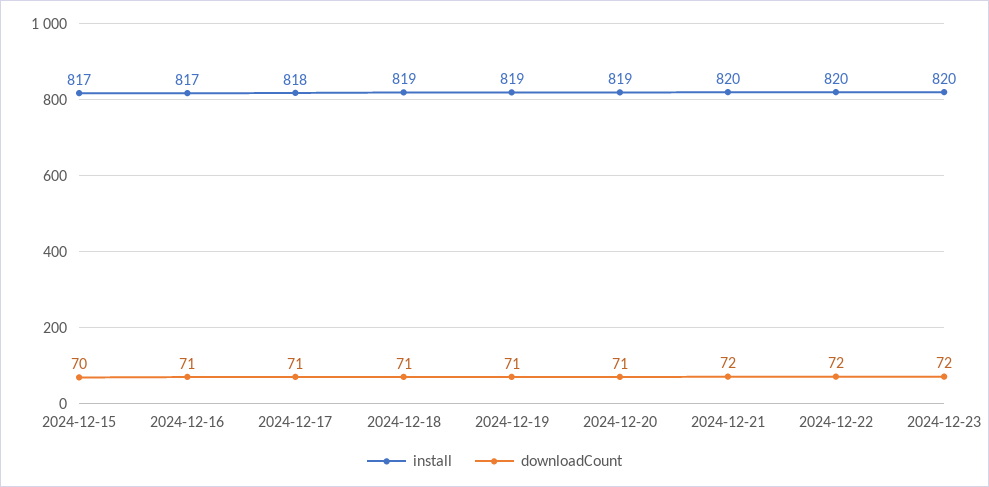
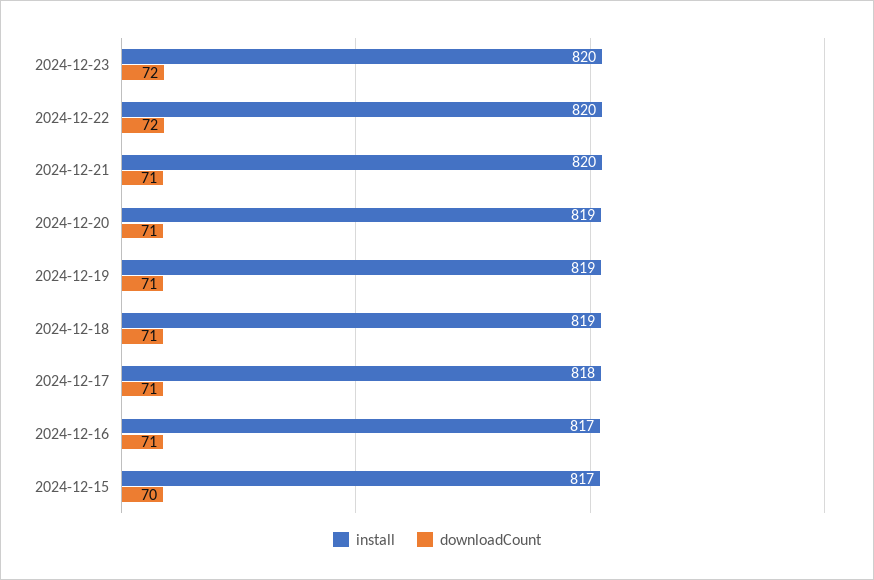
downloadCount, 2024-12-21: 72 -> 71

